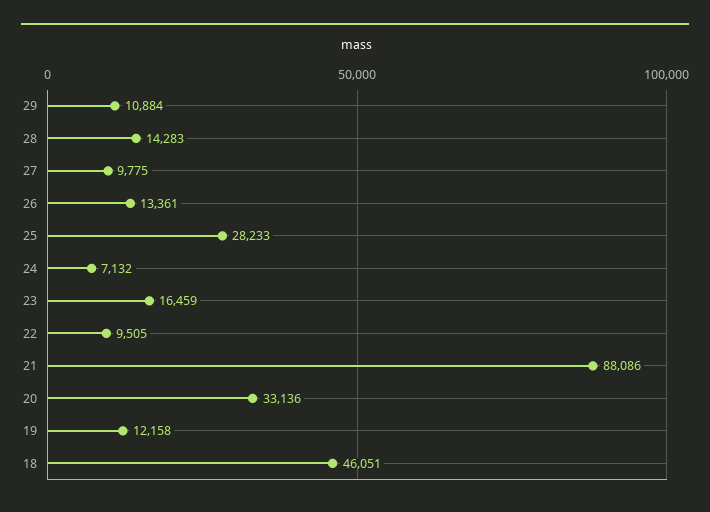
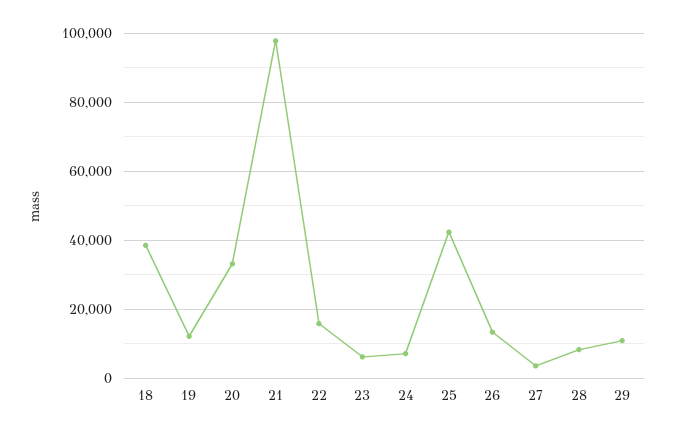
28: 14283 -> 8000
27: 9775 -> 4000
25: 28233 -> 42000
23: 16459 -> 6000
22: 9505 -> 16000
21: 88086 -> 98000
18: 46051 -> 38000

